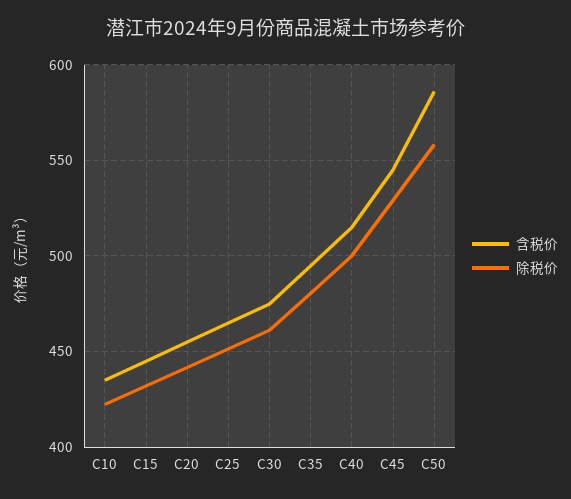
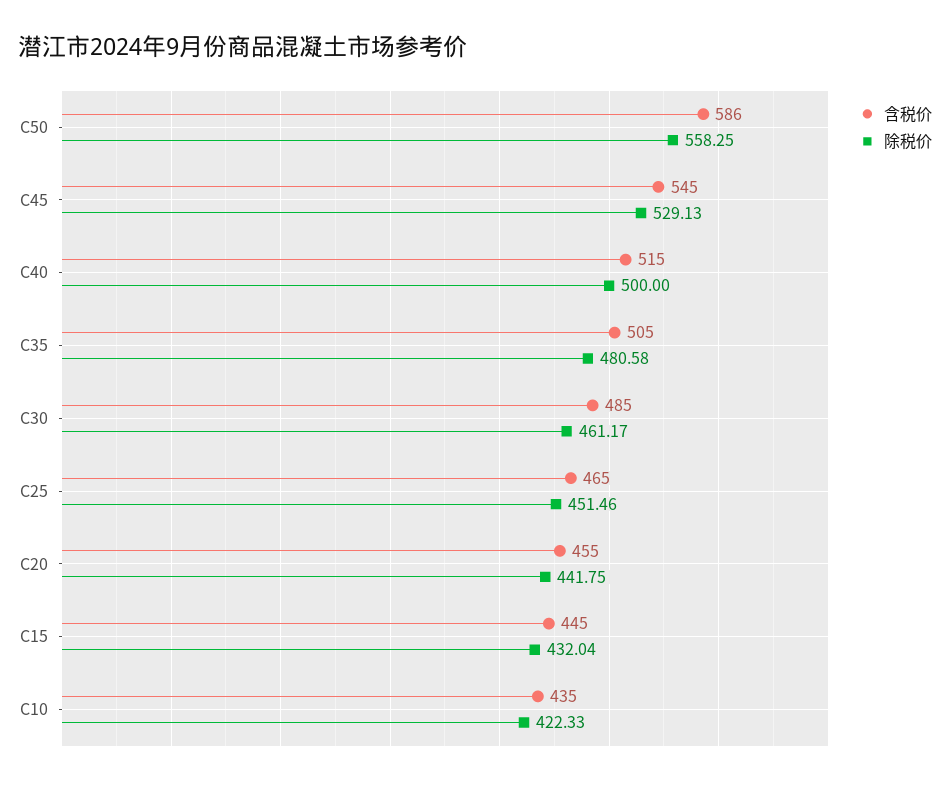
含税价, C30: 475 -> 485
含税价, C35: 495 -> 505

